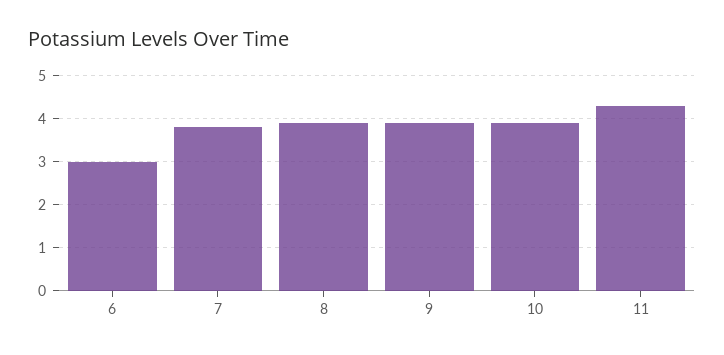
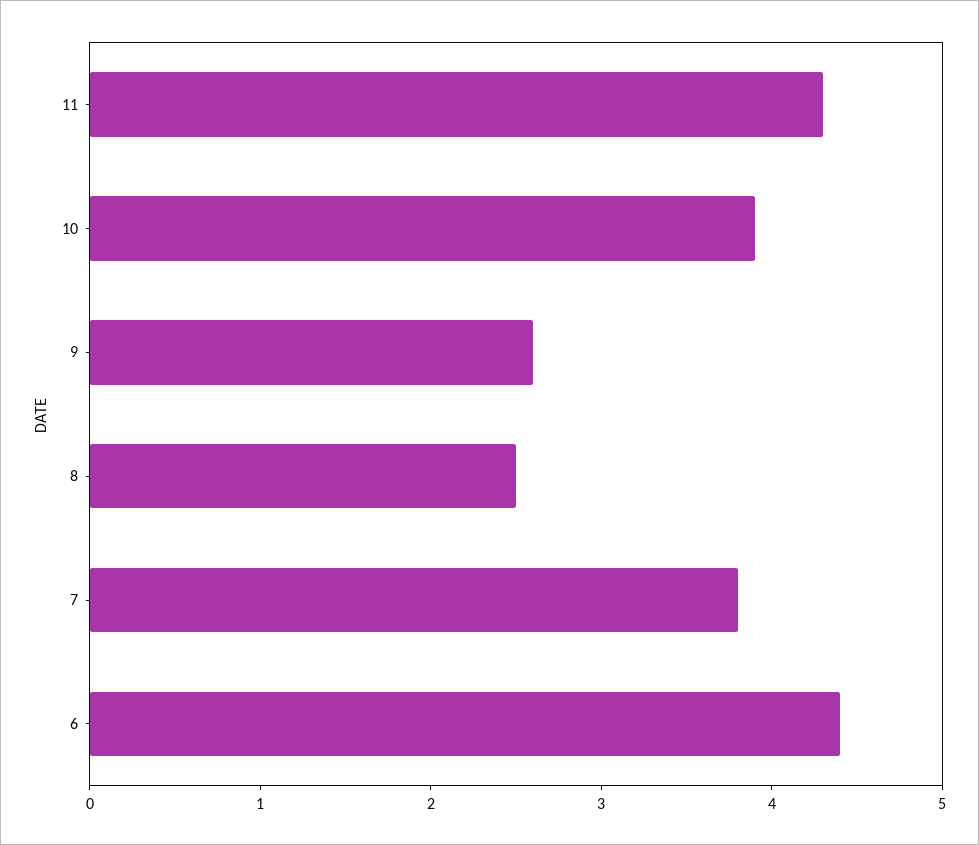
6: 3 -> 4.4
8: 4 -> 2.5
9: 4 -> 2.6

